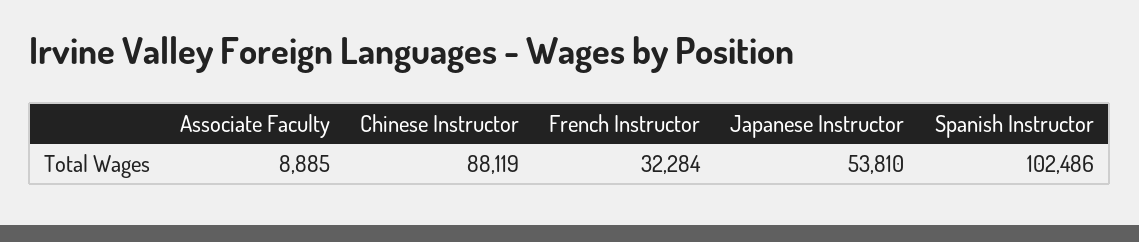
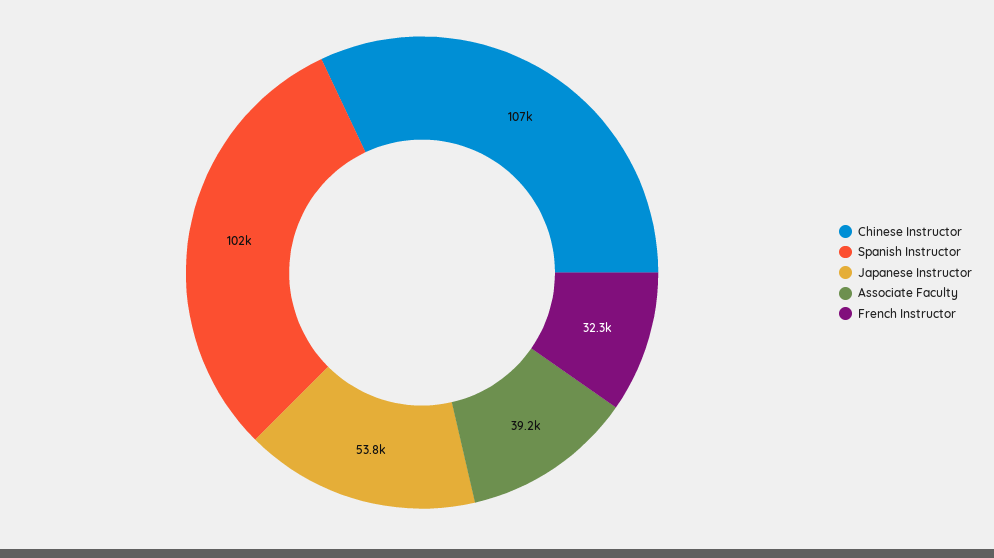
Associate Faculty: 8885 -> 39200
Chinese Instructor: 88119 -> 107000

